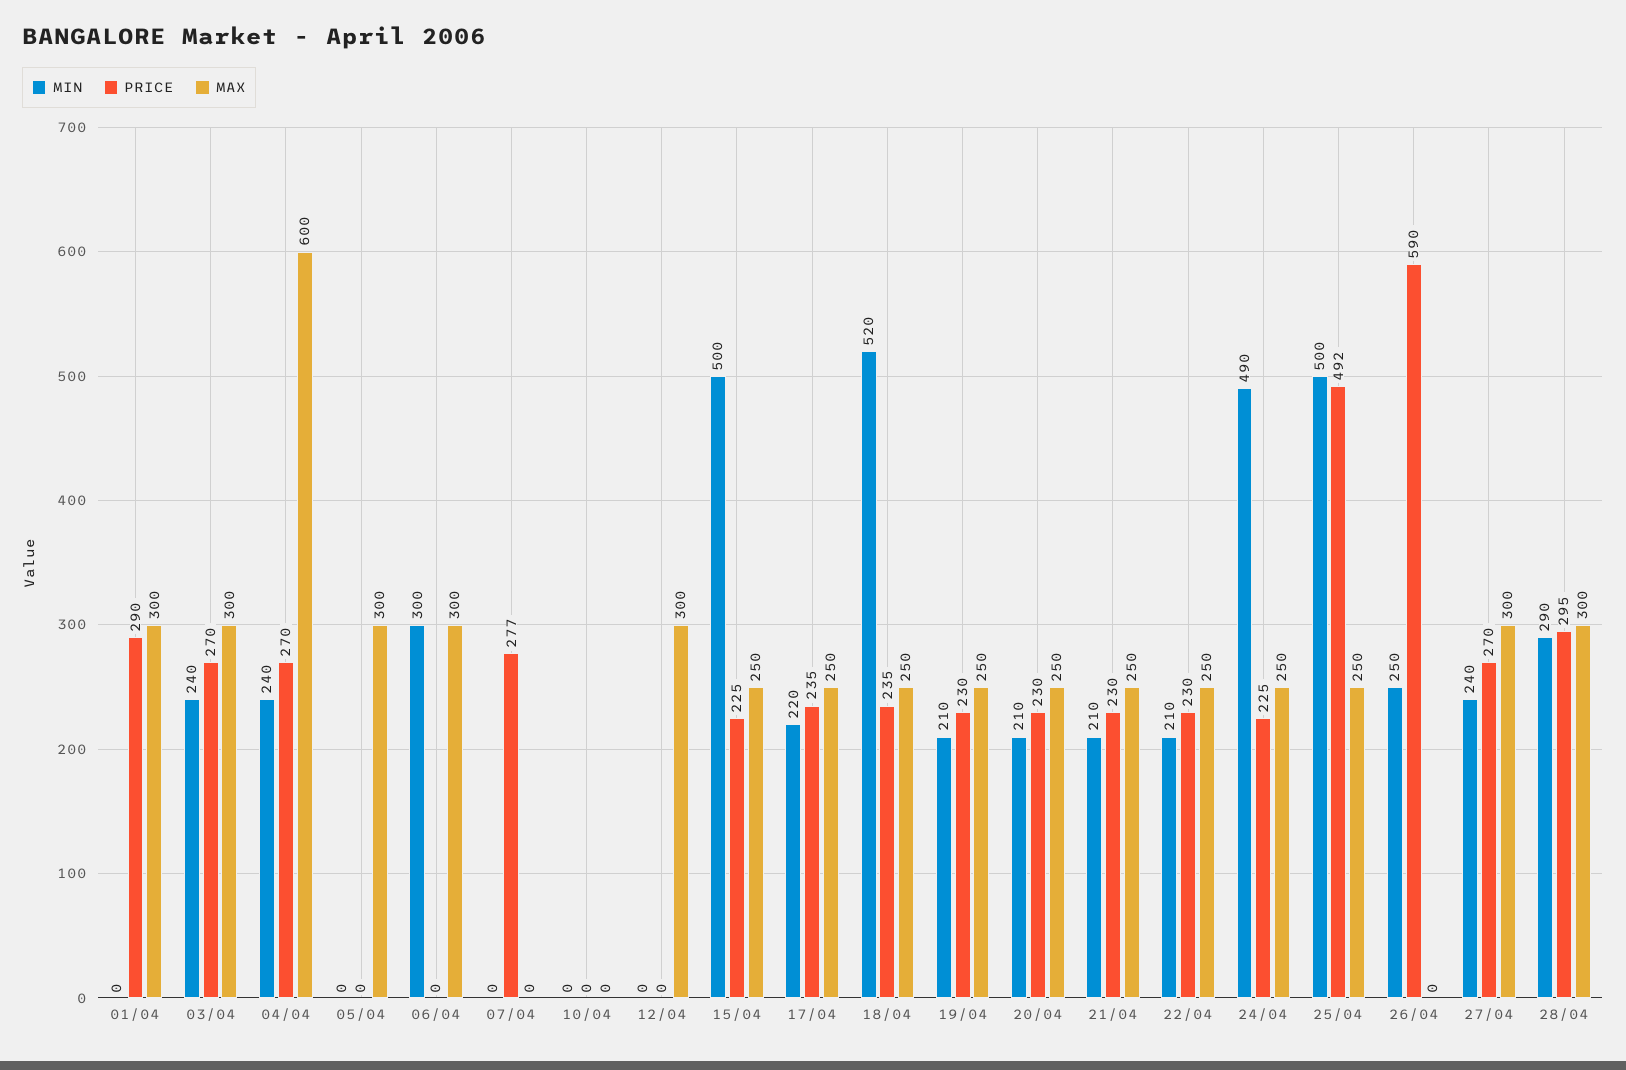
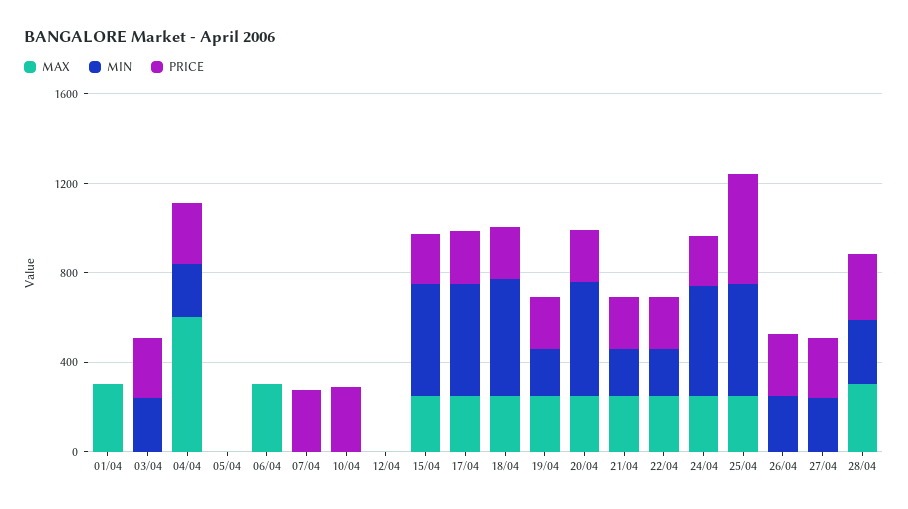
PRICE, 01/04: 290 -> 0
MAX, 03/04: 300 -> 0
MAX, 05/04: 300 -> 0
MIN, 06/04: 300 -> 0
PRICE, 10/04: 0 -> 300
MAX, 12/04: 300 -> 0
MIN, 17/04: 220 -> 500
MIN, 20/04: 210 -> 500
PRICE, 26/04: 590 -> 300
MAX, 27/04: 300 -> 0

